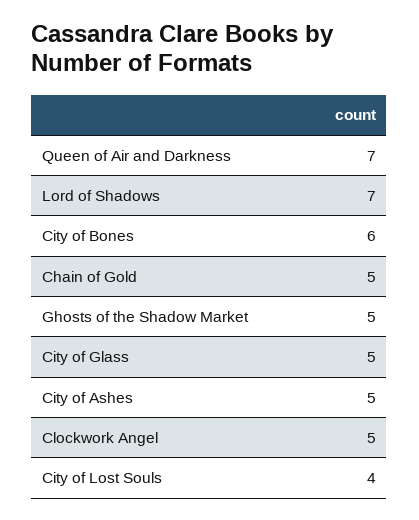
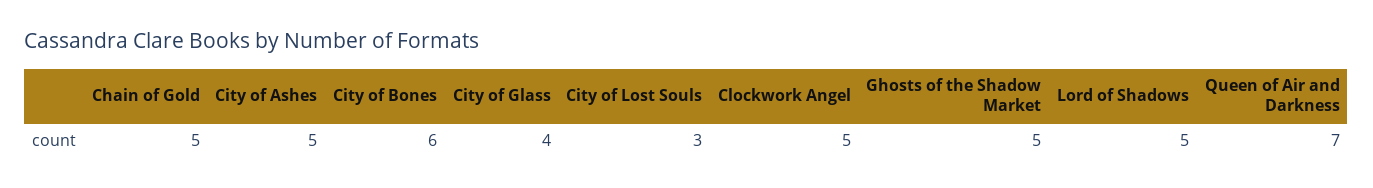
Lord of Shadows: 7 -> 5
City of Glass: 5 -> 4
City of Lost Souls: 4 -> 3

